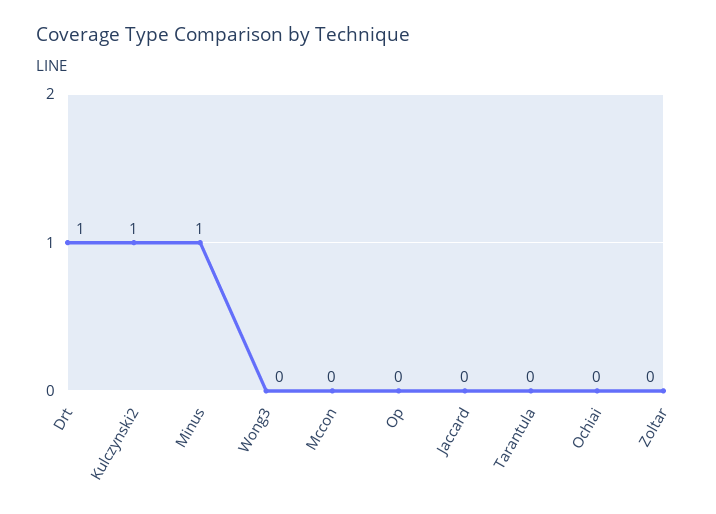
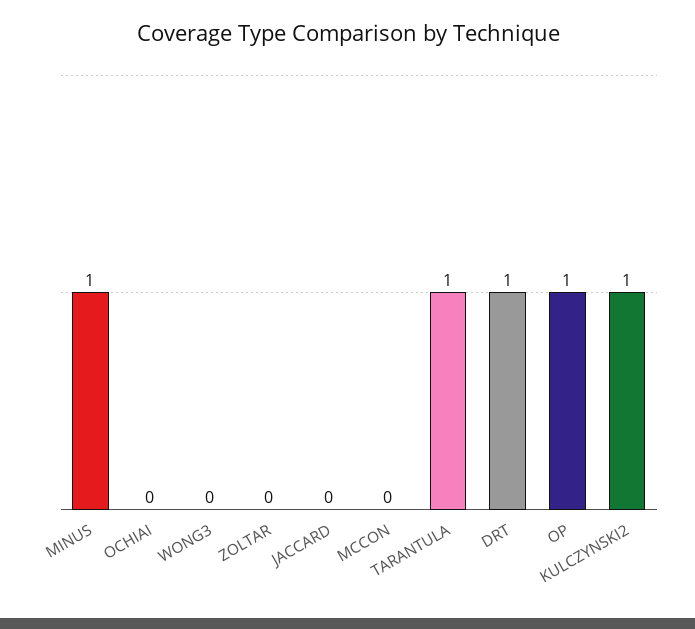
Op: 0 -> 1
Tarantula: 0 -> 1

